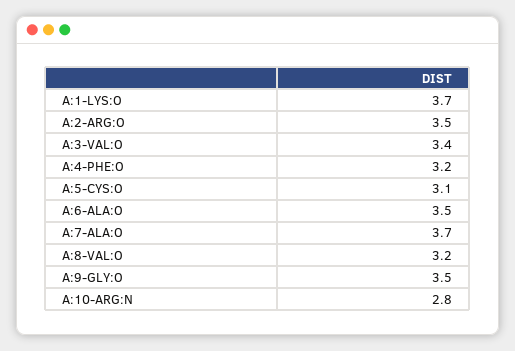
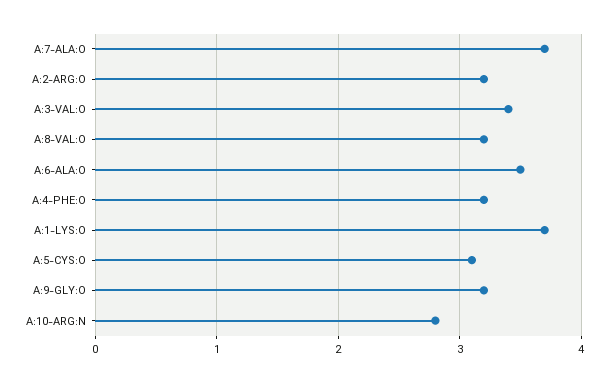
A:2-ARG:O: 3.5 -> 3.2
A:9-GLY:O: 3.5 -> 3.2

